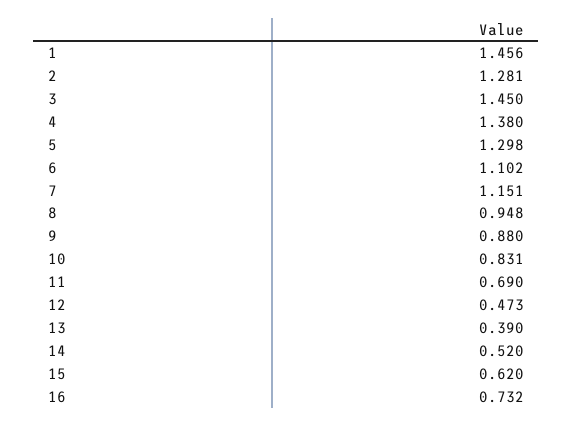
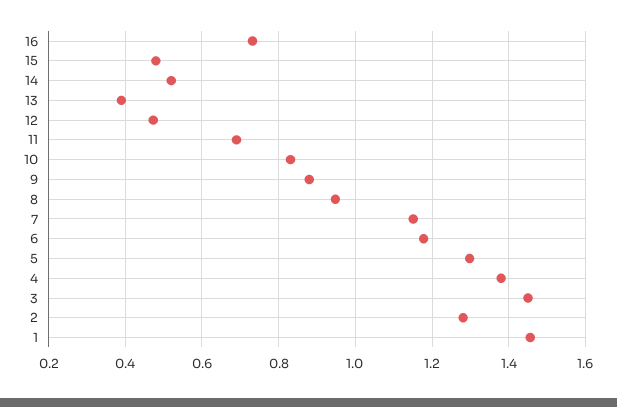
6: 1.102 -> 1.18
15: 0.62 -> 0.48

